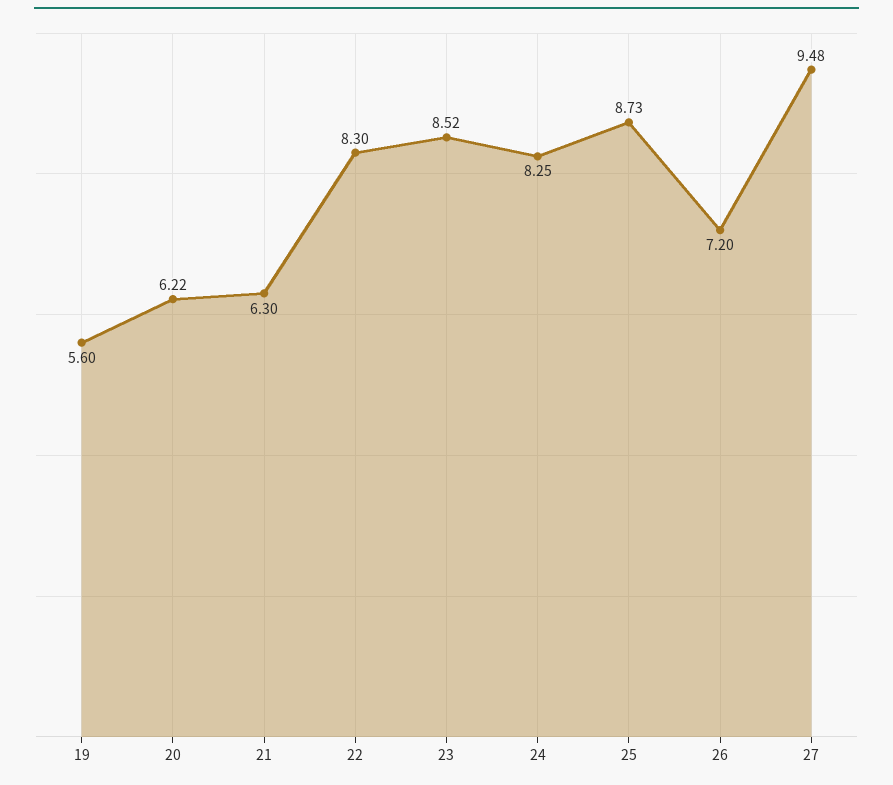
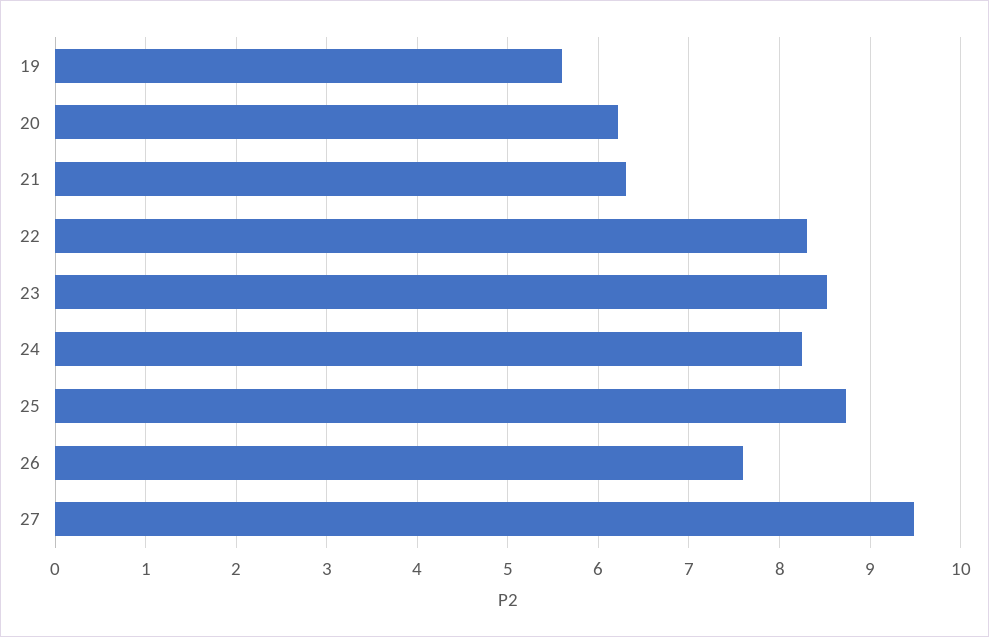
26: 7.2 -> 7.6

